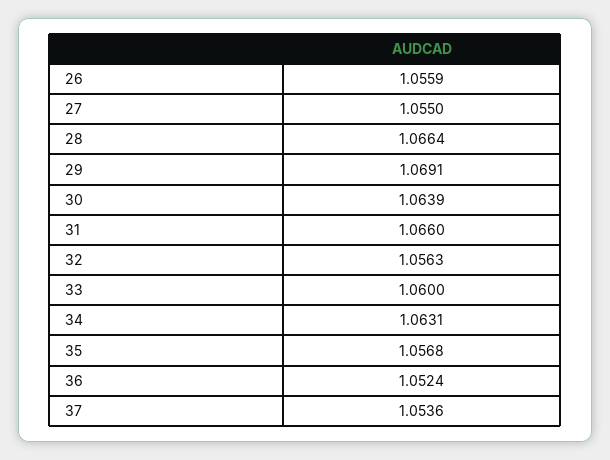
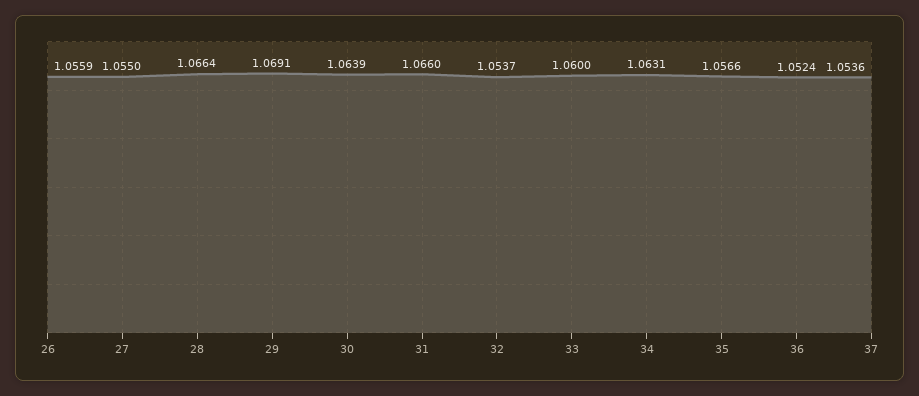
32: 1.0563 -> 1.0537
35: 1.0568 -> 1.0566

